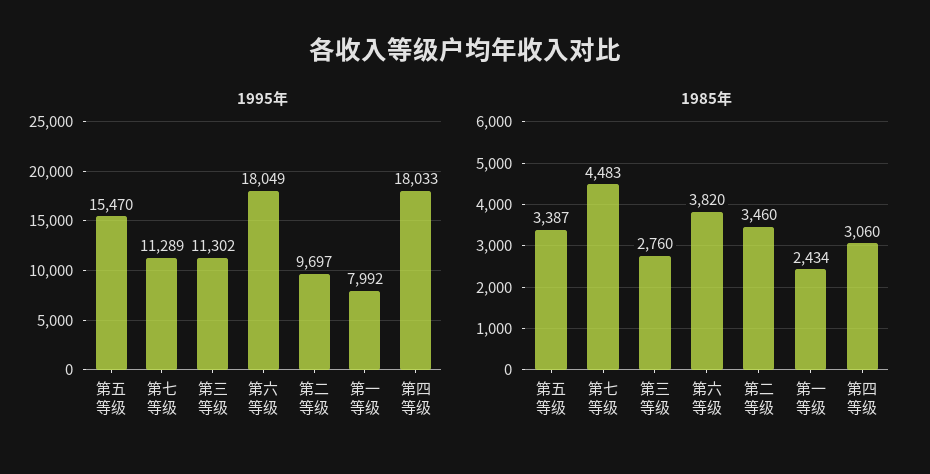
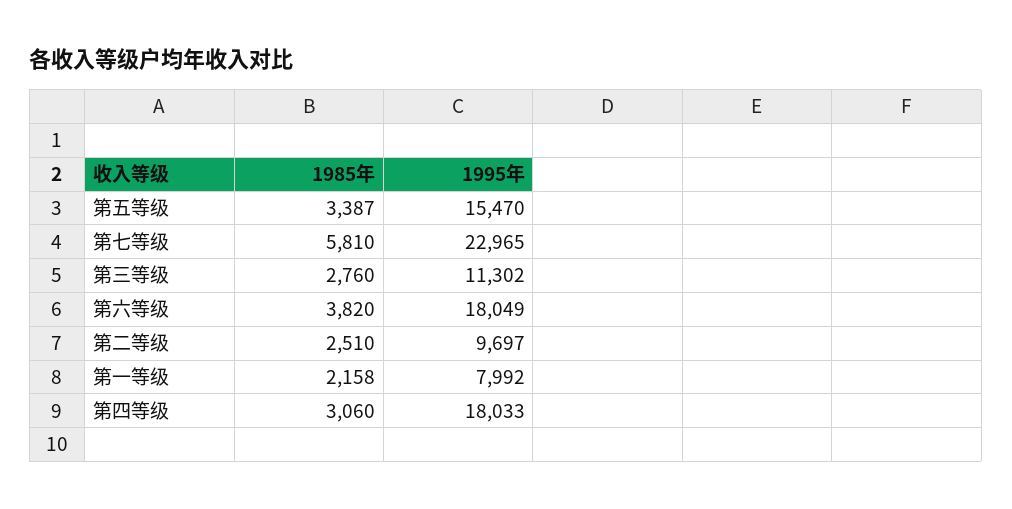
1995年, 第七等级: 11289 -> 22965
1985年, 第七等级: 4483 -> 5810
1985年, 第二等级: 3460 -> 2510
1985年, 第一等级: 2434 -> 2158

